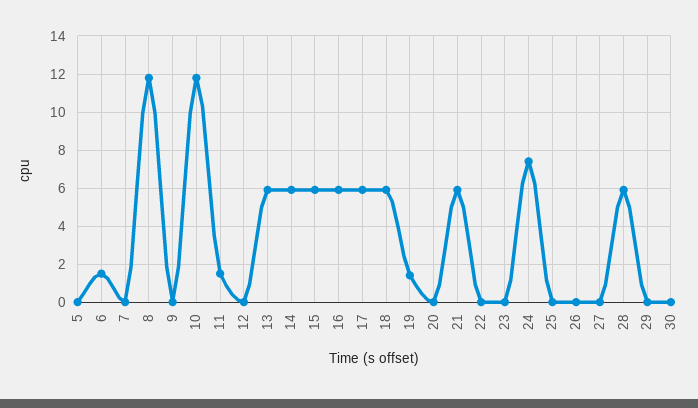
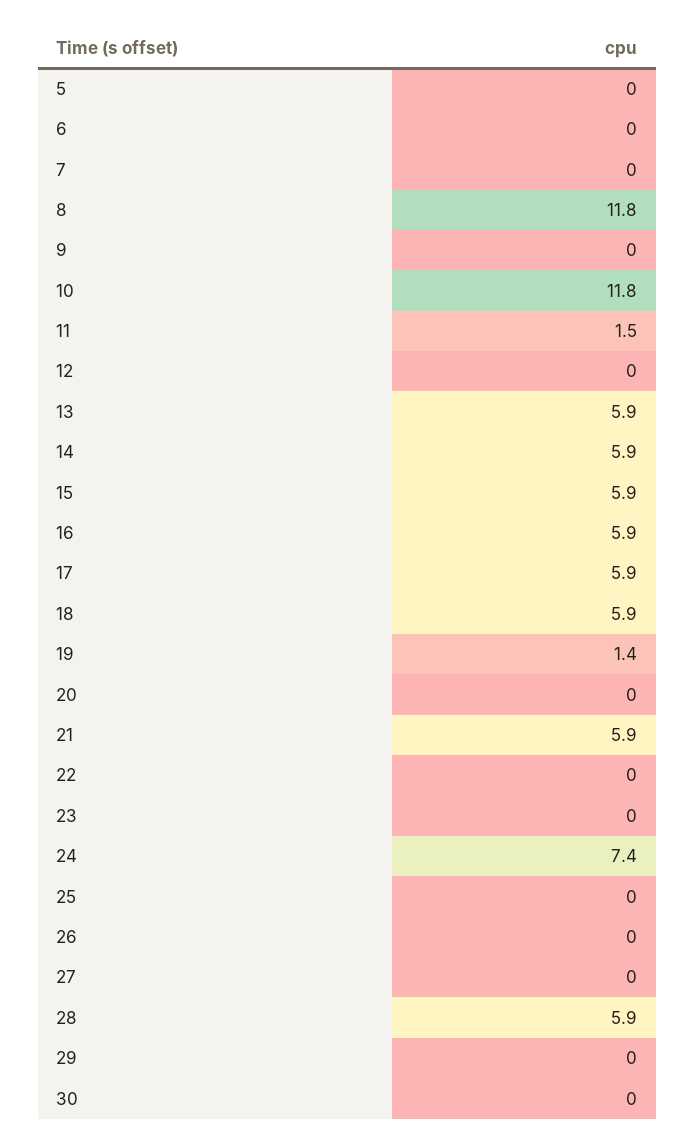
6: 1.5 -> 0

